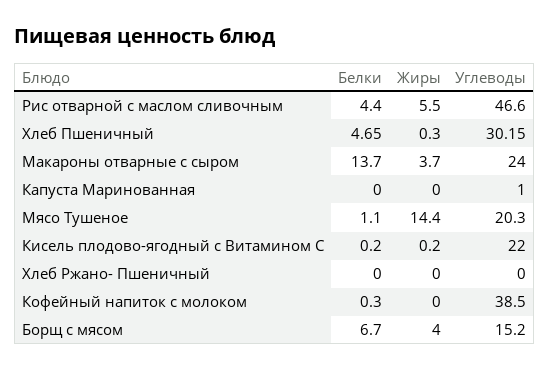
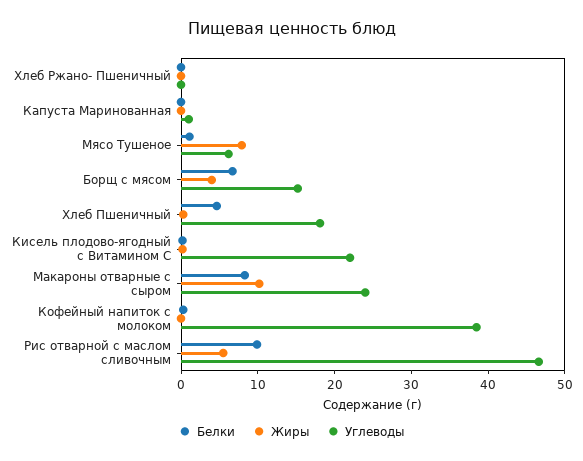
Белки, Рис отварной с маслом сливочным: 4.4 -> 10
Углеводы, Хлеб Пшеничный: 30.15 -> 18
Белки, Макароны отварные с сыром: 13.7 -> 8
Жиры, Макароны отварные с сыром: 3.7 -> 10
Жиры, Мясо Тушеное: 14.4 -> 8
Углеводы, Мясо Тушеное: 20.3 -> 6

